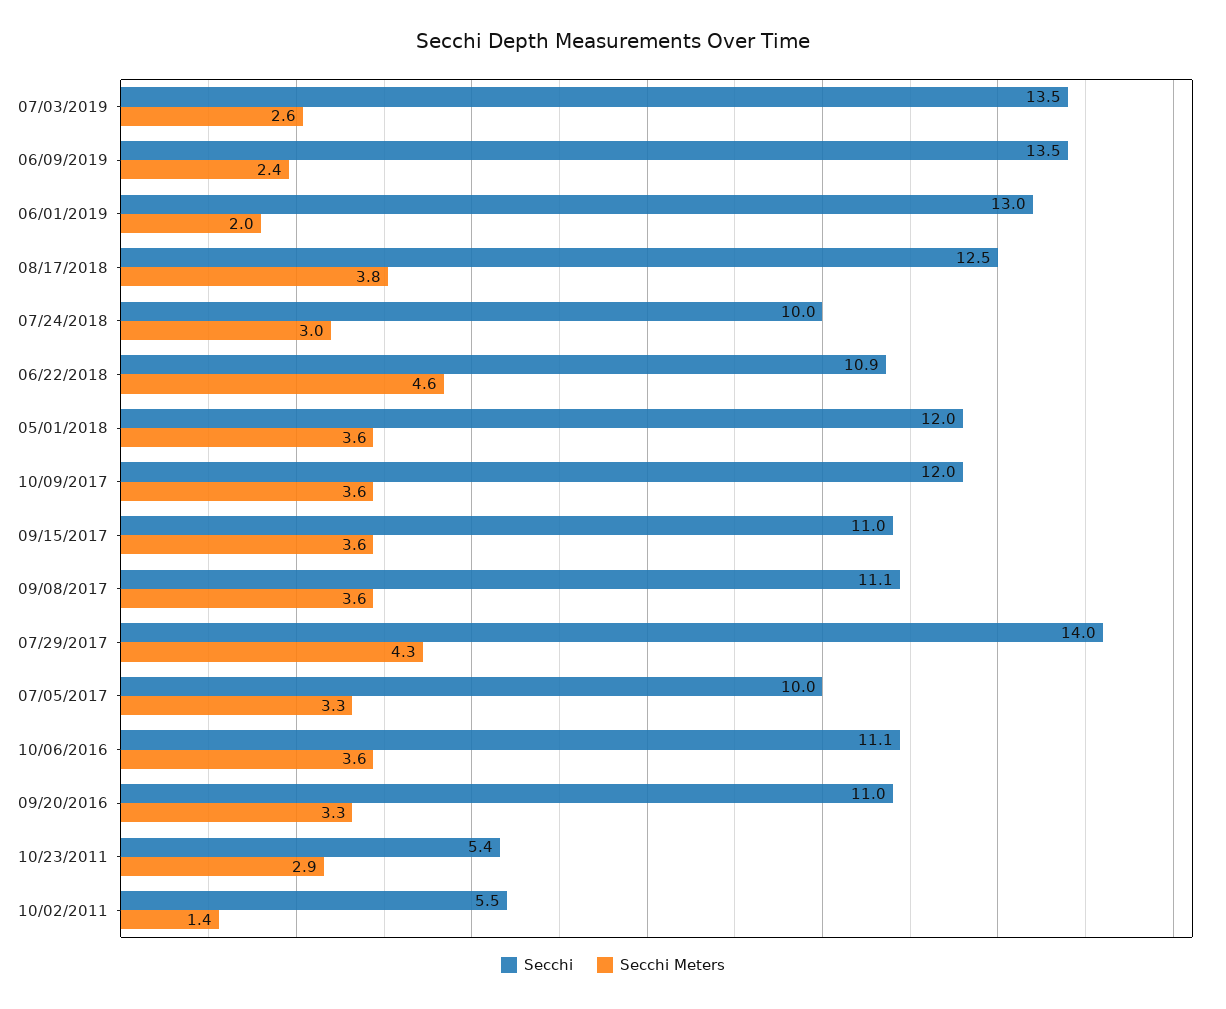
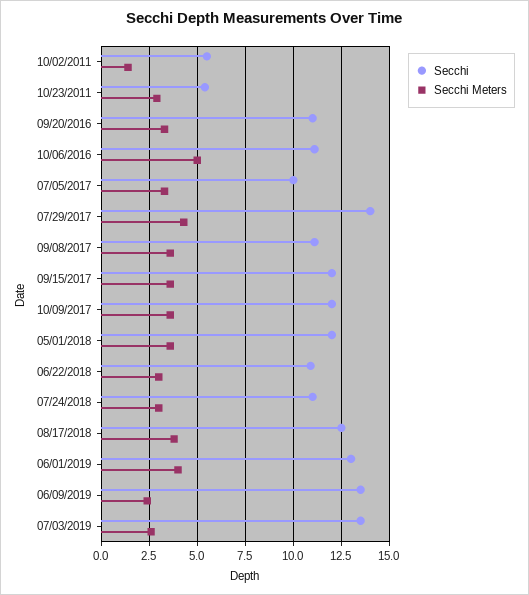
Secchi Meters, 06/01/2019: 2 -> 4
Secchi, 07/24/2018: 10 -> 11
Secchi Meters, 06/22/2018: 4.6 -> 3
Secchi, 09/15/2017: 11 -> 12
Secchi Meters, 10/06/2016: 3.6 -> 5

